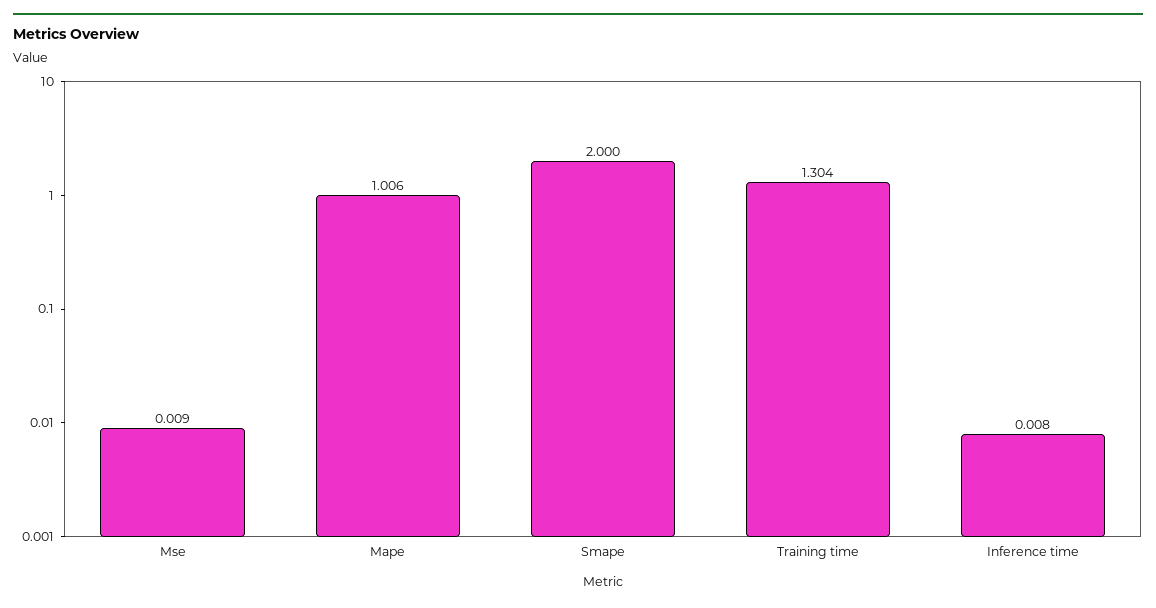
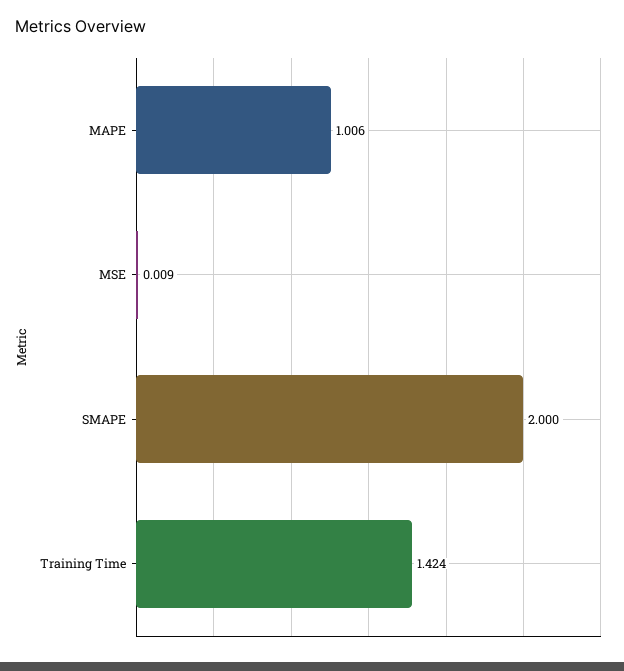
Training time: 1.304 -> 1.424
Inference time: 0.008 -> none

